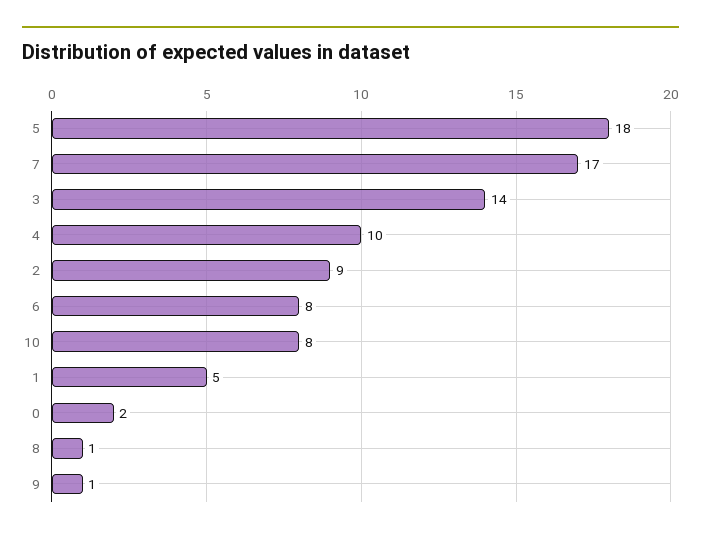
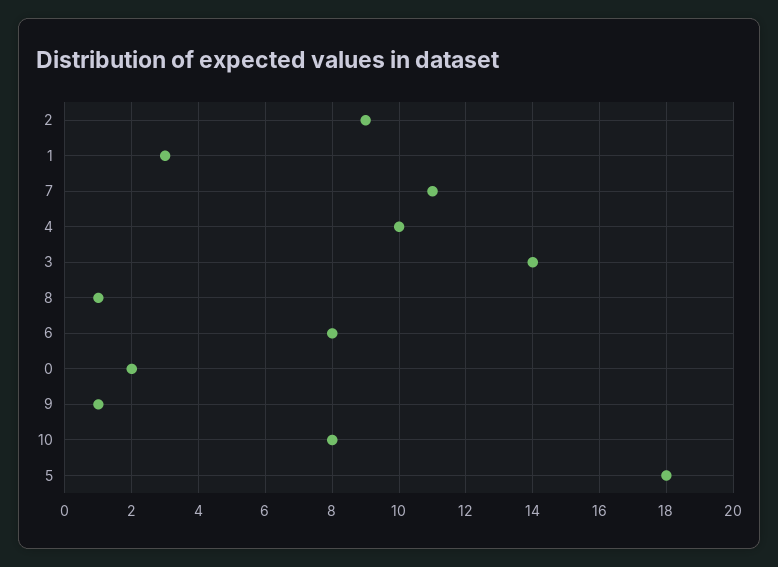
7: 17 -> 11
1: 5 -> 3

